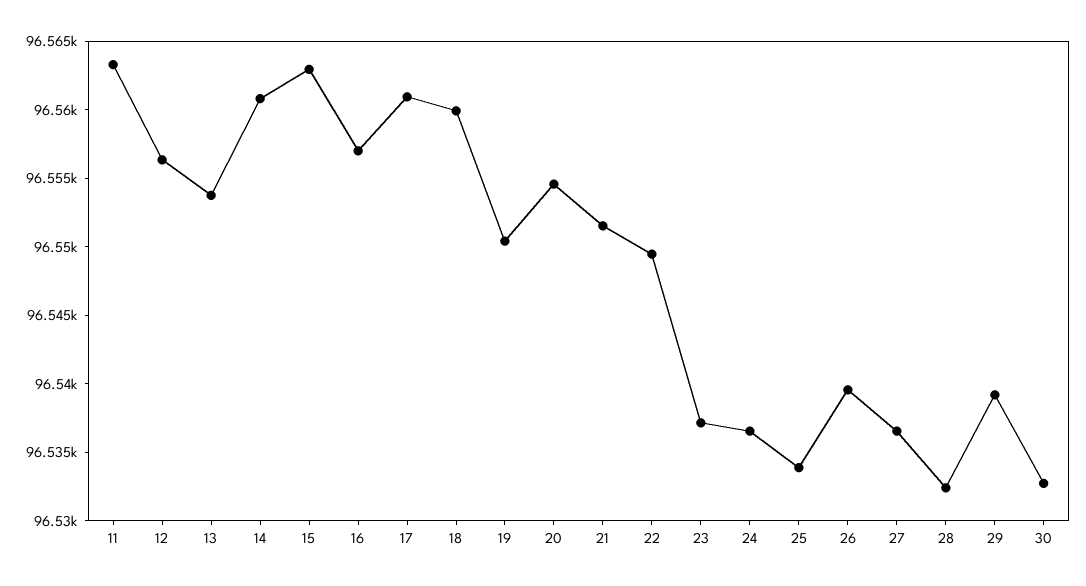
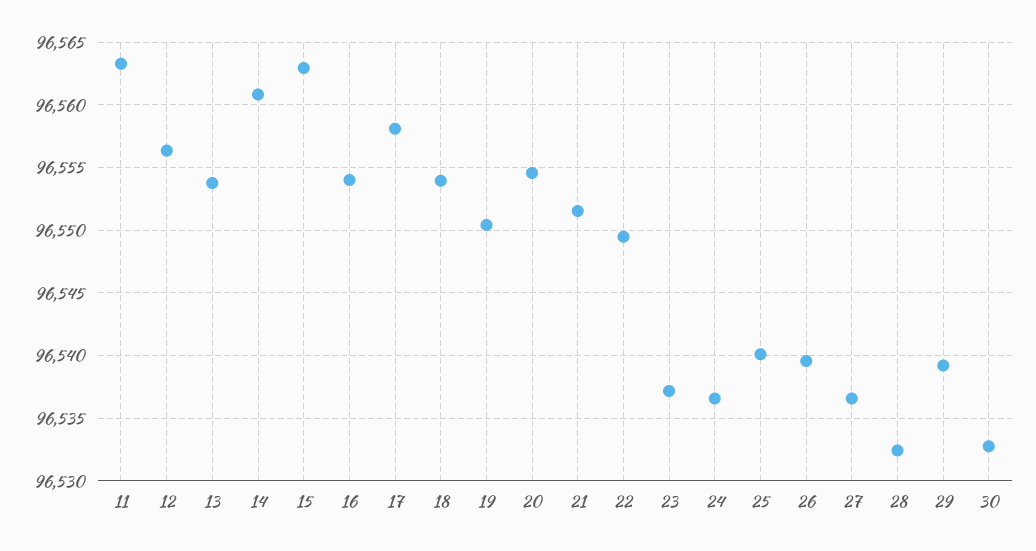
16: 96557 -> 96554
17: 96561 -> 96558
18: 96560 -> 96554
25: 96534 -> 96540

